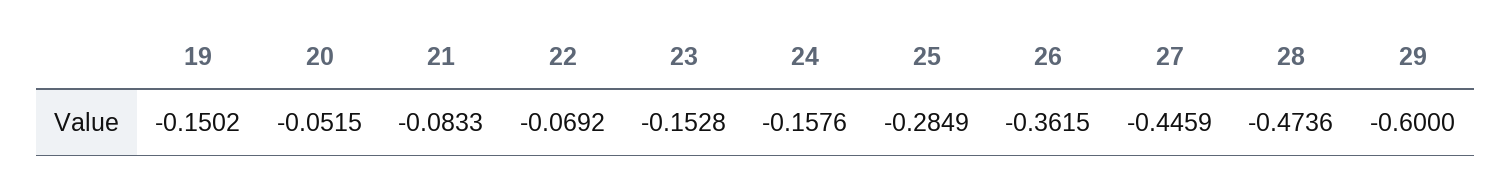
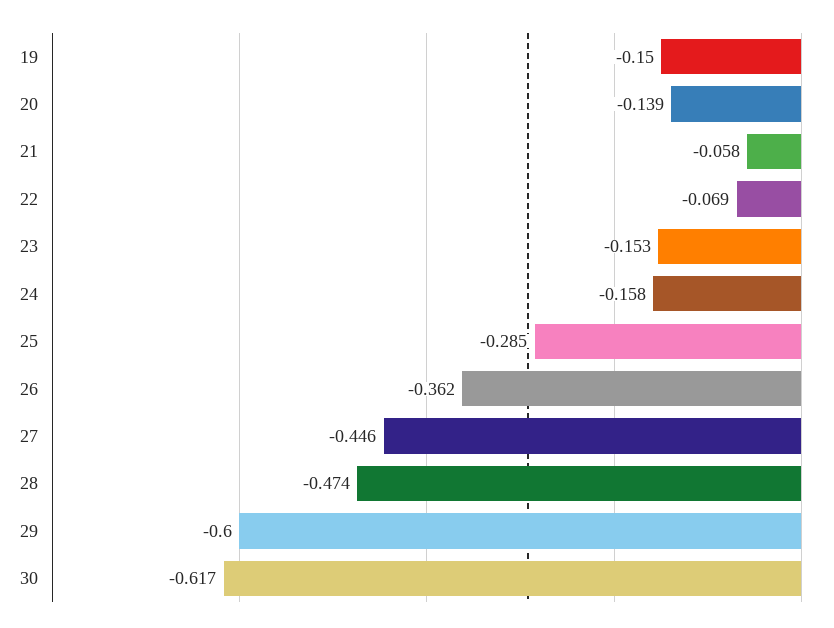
20: -0.0515 -> -0.139
21: -0.0833 -> -0.058
30: none -> -0.617

